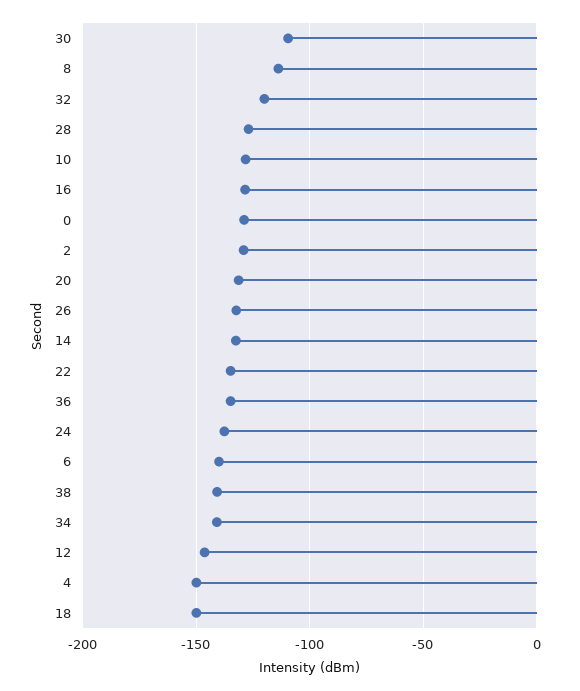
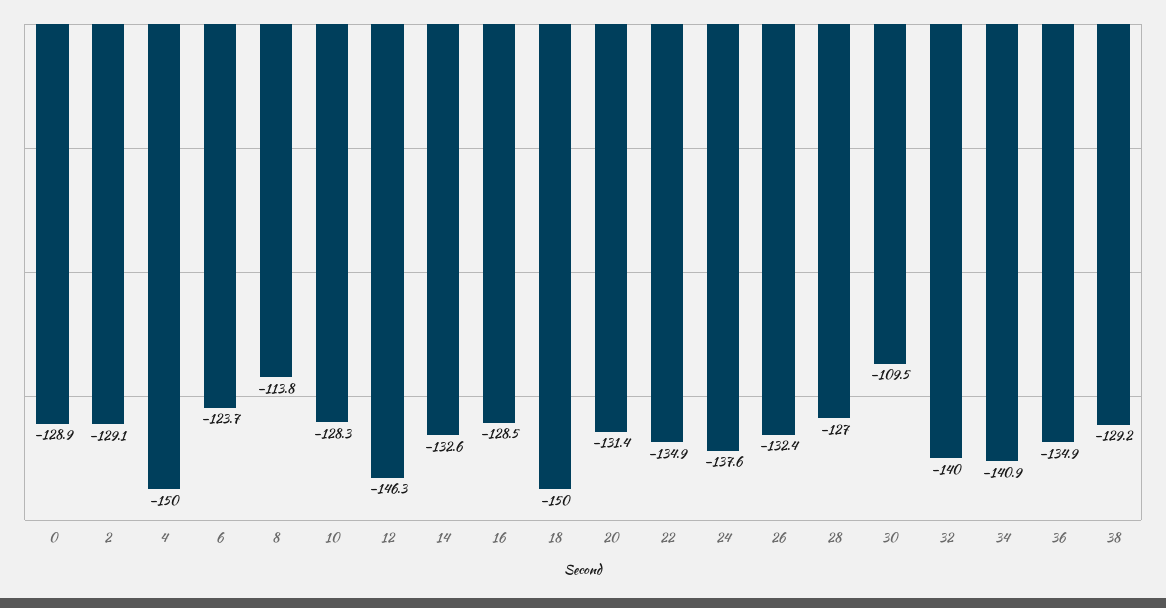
32: -120 -> -140
6: -140 -> -123.7
38: -140 -> -129.2

